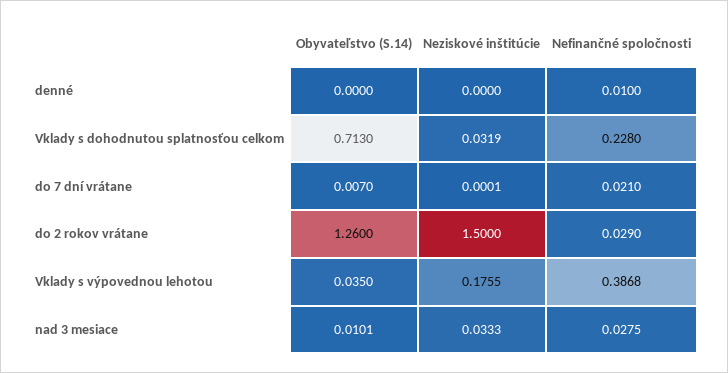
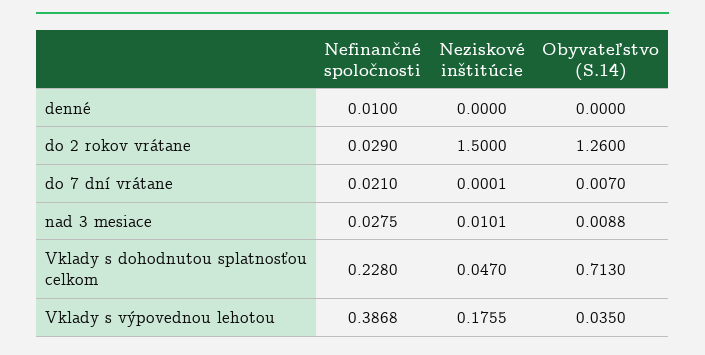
Neziskové inštitúcie, Vklady s dohodnutou splatnosťou celkom: 0.0319 -> 0.047
Obyvateľstvo (S.14), nad 3 mesiace: 0.0101 -> 0.0088
Neziskové inštitúcie, nad 3 mesiace: 0.0333 -> 0.0101

